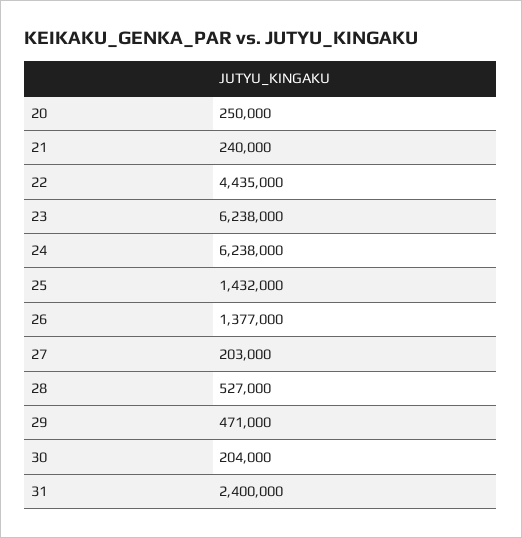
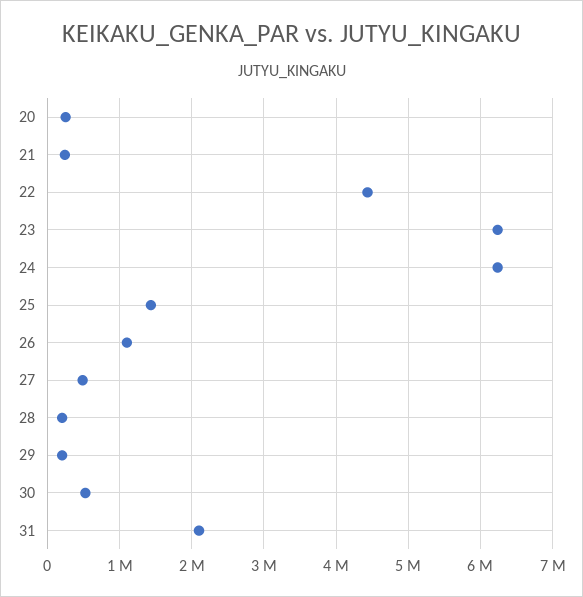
26: 1377000 -> 1100000
27: 203000 -> 500000
28: 527000 -> 200000
29: 471000 -> 200000
30: 204000 -> 500000
31: 2400000 -> 2100000

